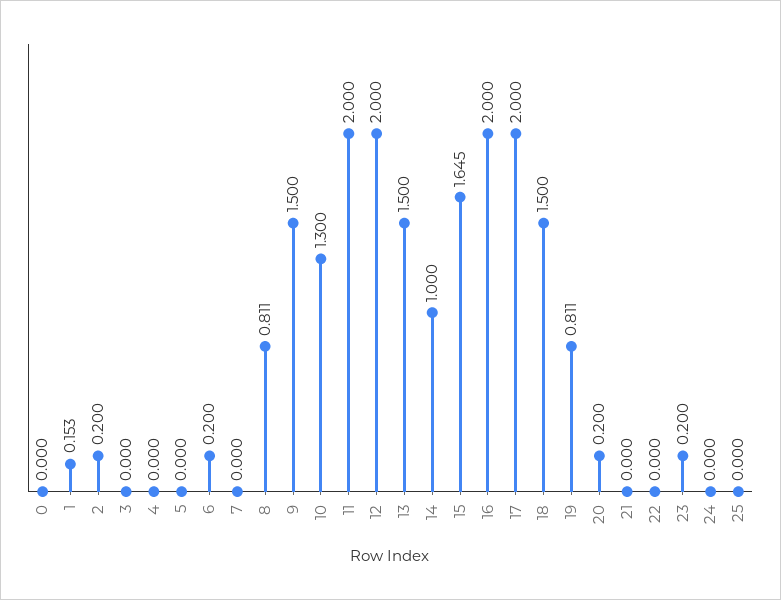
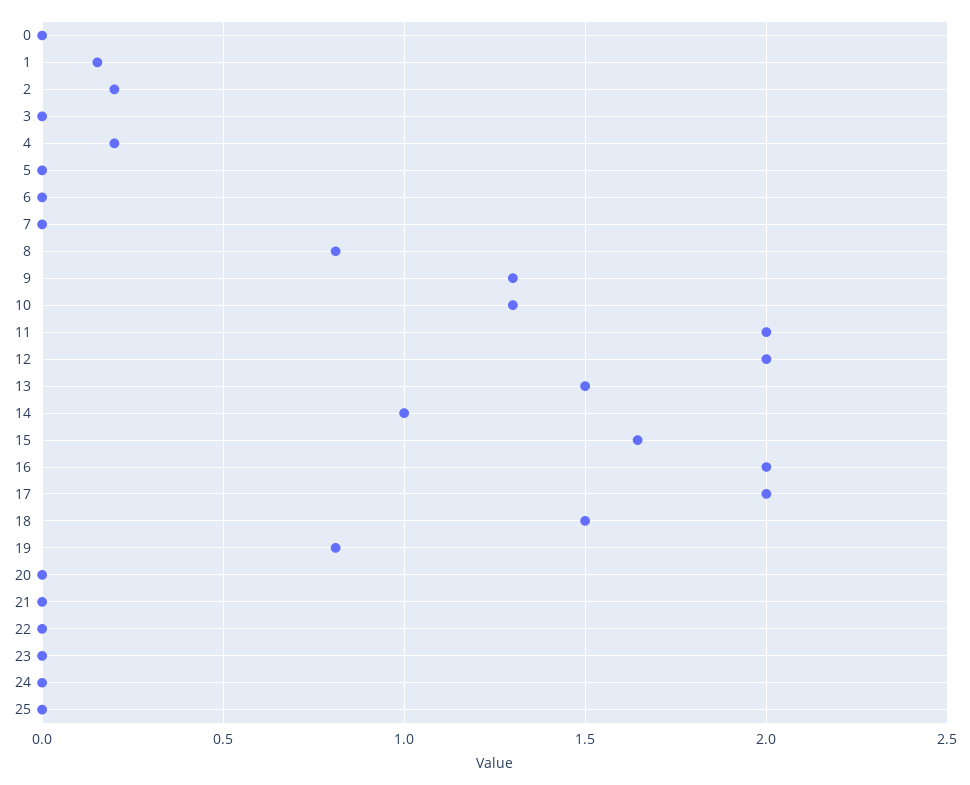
4: 0 -> 0.2
6: 0.2 -> 0
9: 1.5 -> 1.3
20: 0.2 -> 0
23: 0.2 -> 0

